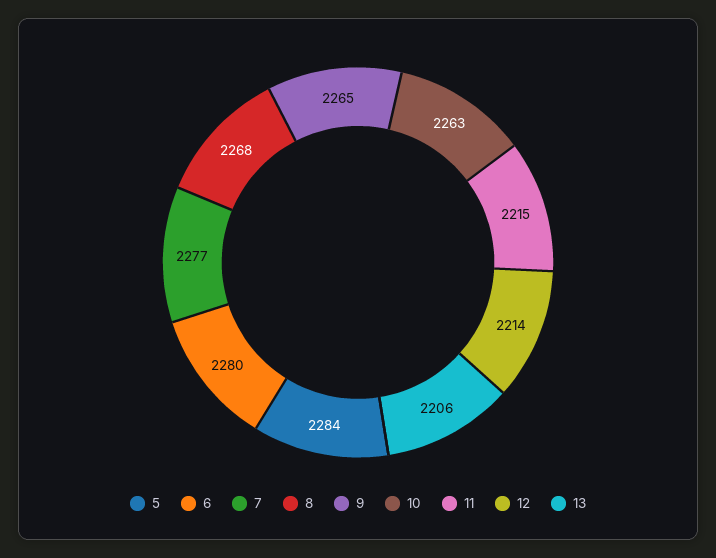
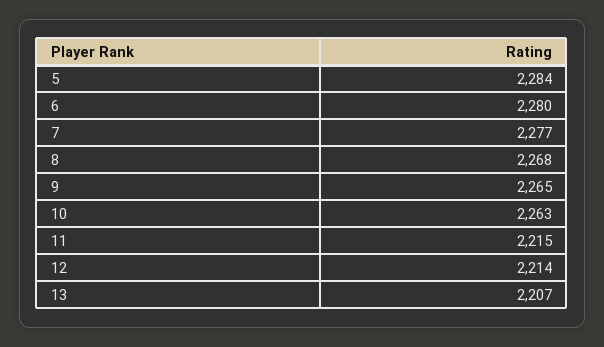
13: 2206 -> 2207

